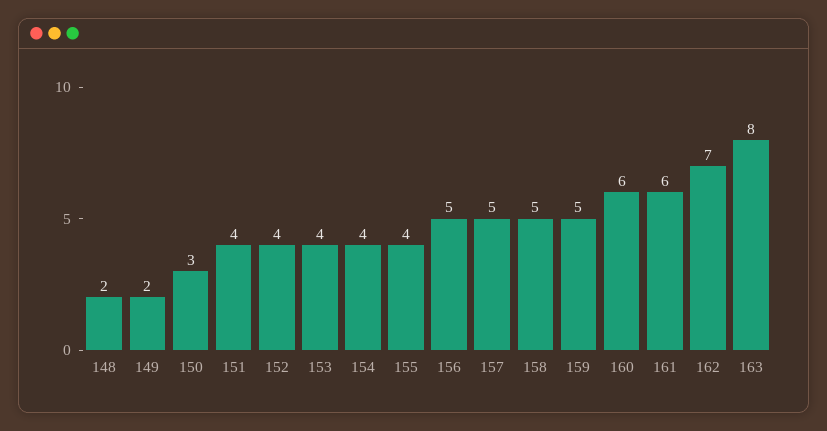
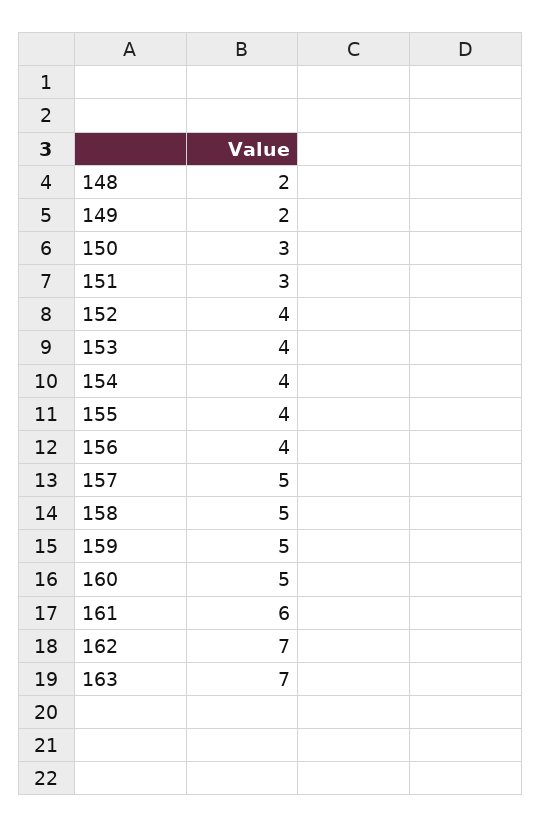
151: 4 -> 3
156: 5 -> 4
160: 6 -> 5
163: 8 -> 7

